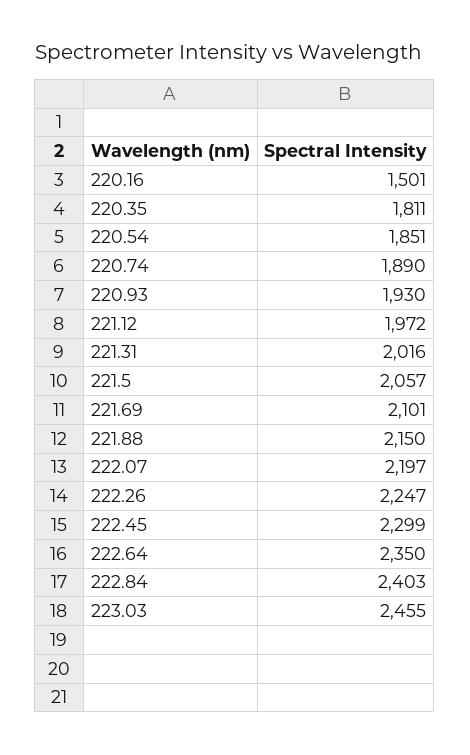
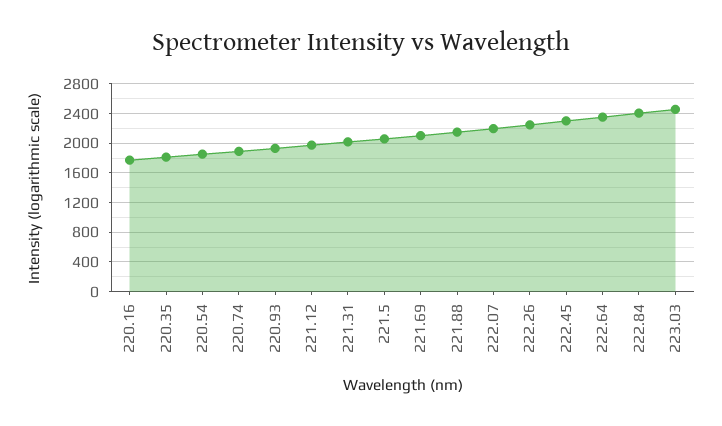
220.16: 1501 -> 1800

